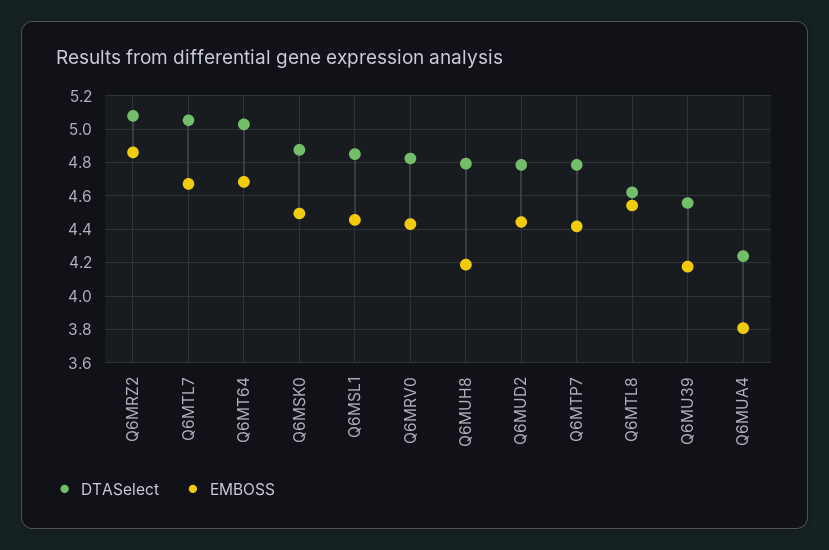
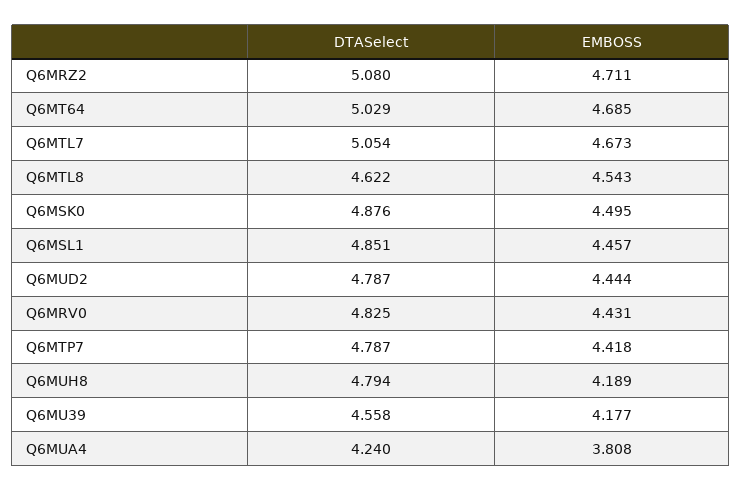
EMBOSS, Q6MRZ2: 4.85 -> 4.711

